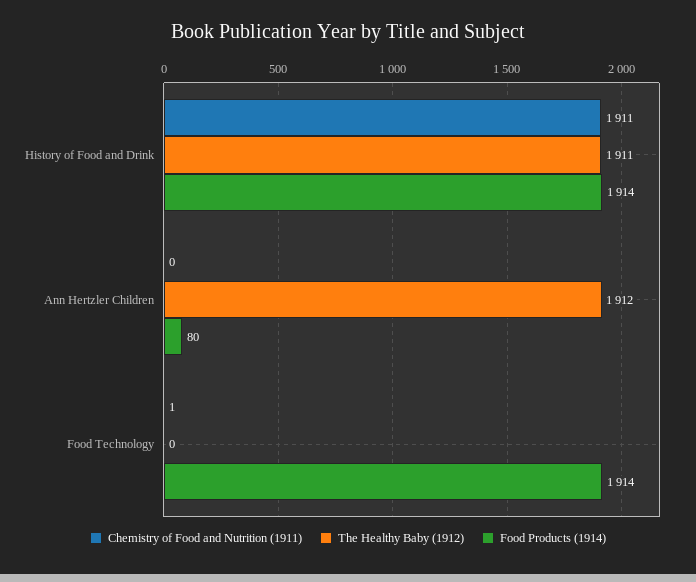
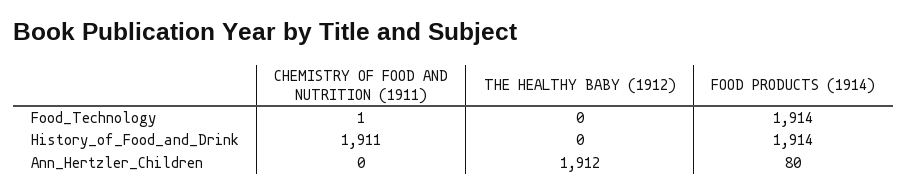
The Healthy Baby (1912), History of Food and Drink: 1911 -> 0

